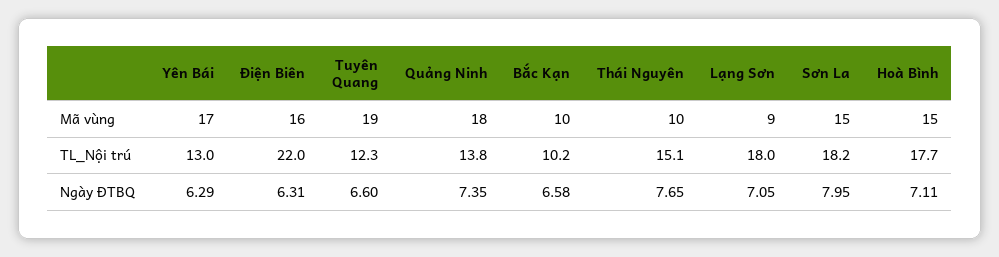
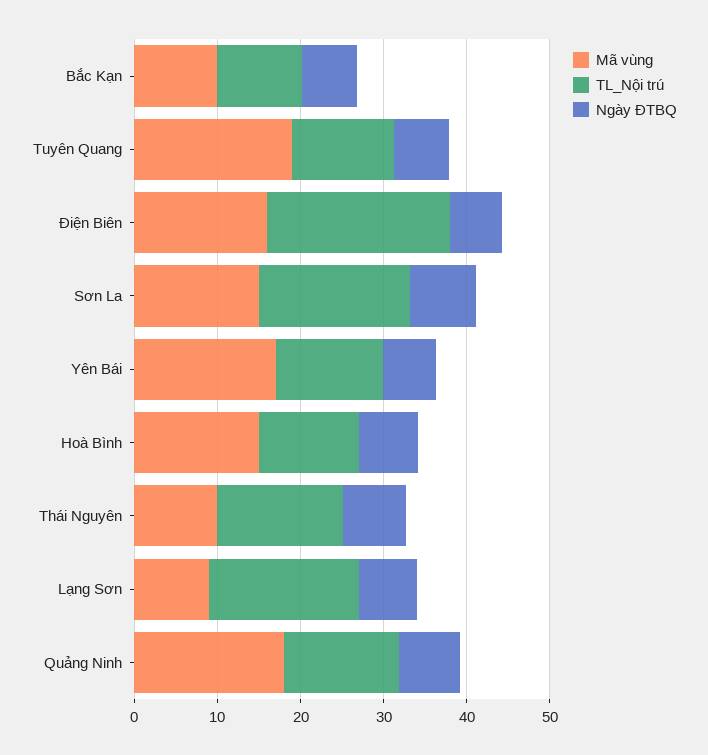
TL_Nội trú, Hoà Bình: 17.7 -> 12

